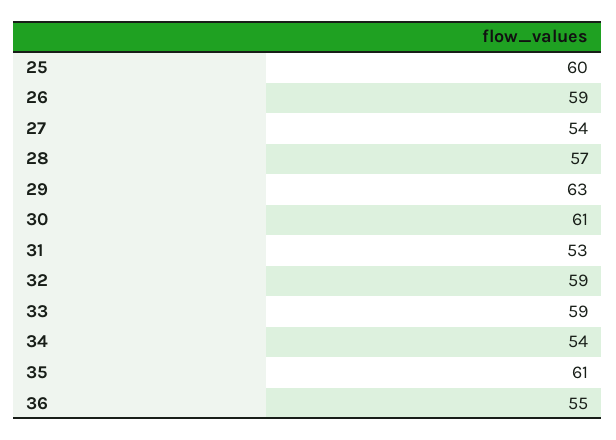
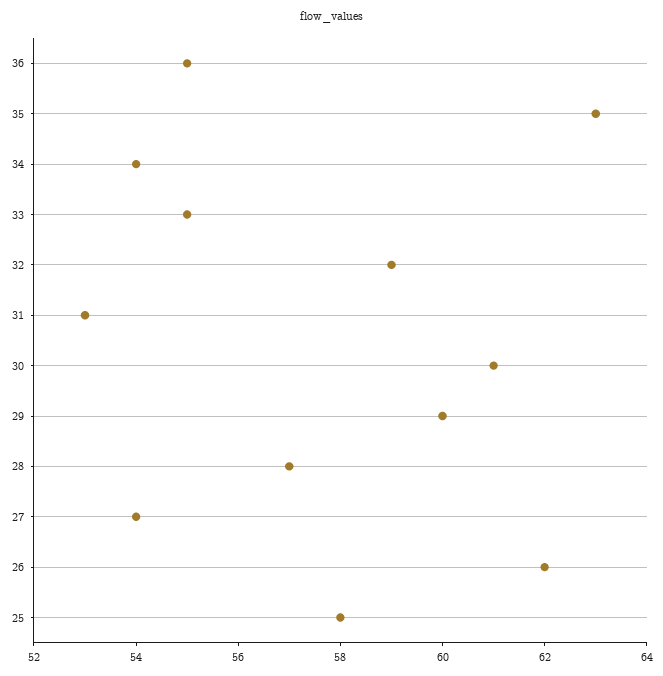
25: 60 -> 58
26: 59 -> 62
29: 63 -> 60
33: 59 -> 55
35: 61 -> 63

